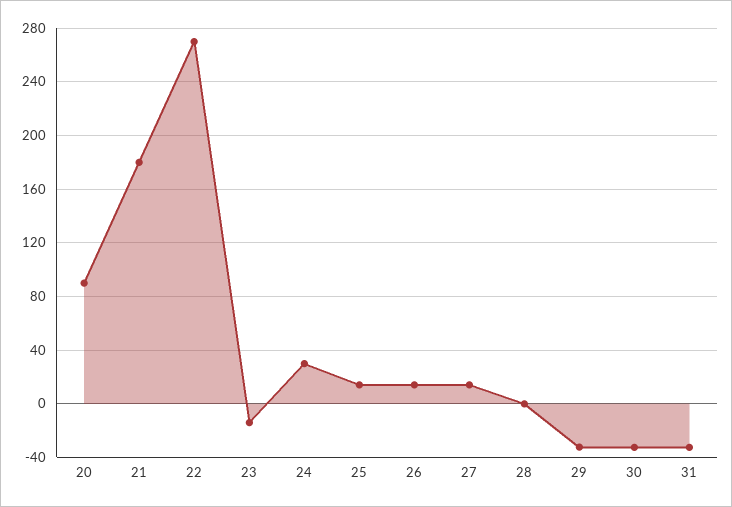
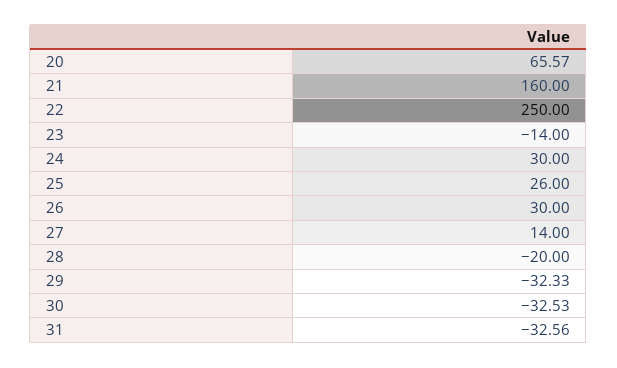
20: 90 -> 65.57
21: 180 -> 160
22: 270 -> 250
25: 15 -> 26
26: 15 -> 30
28: 0 -> -20

